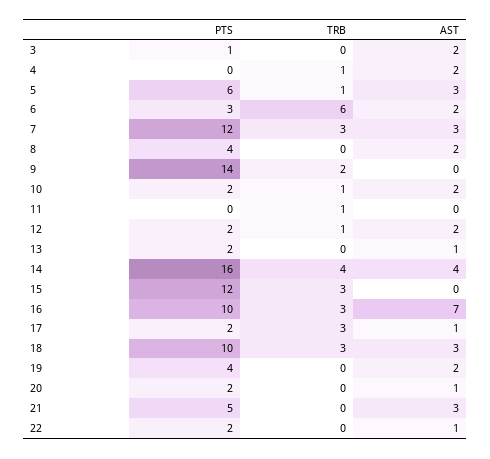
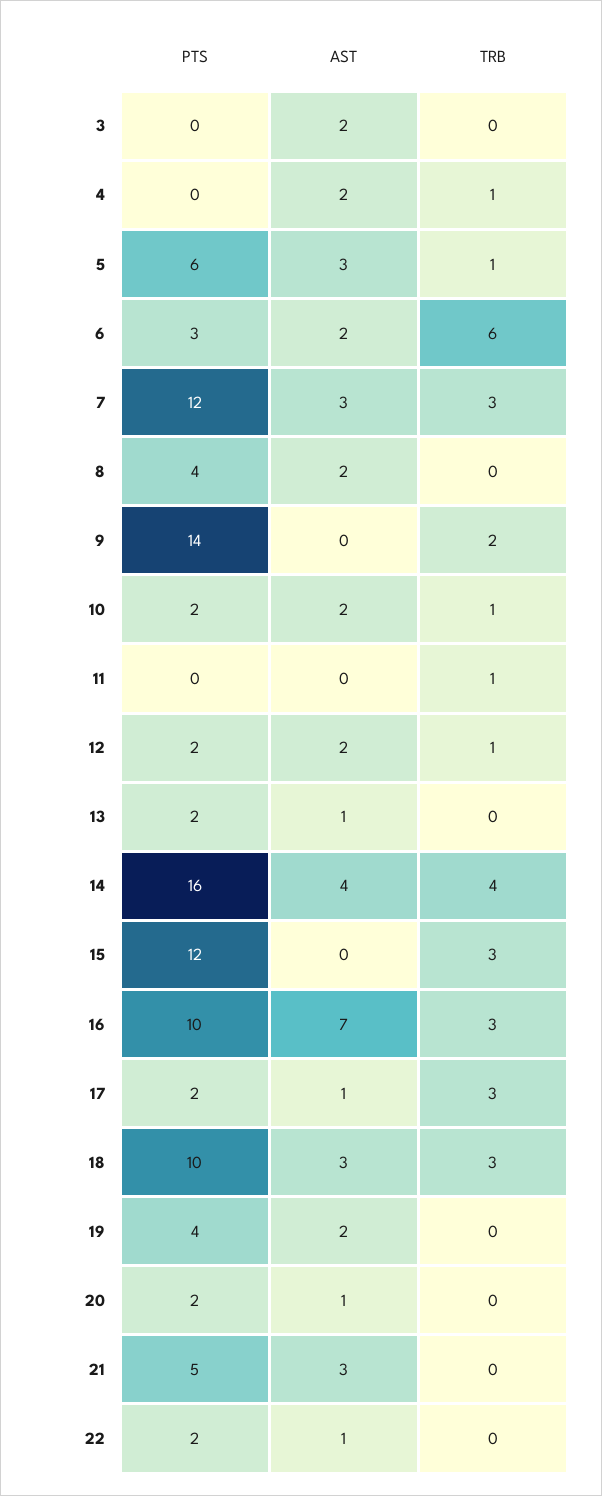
PTS, 3: 1 -> 0

